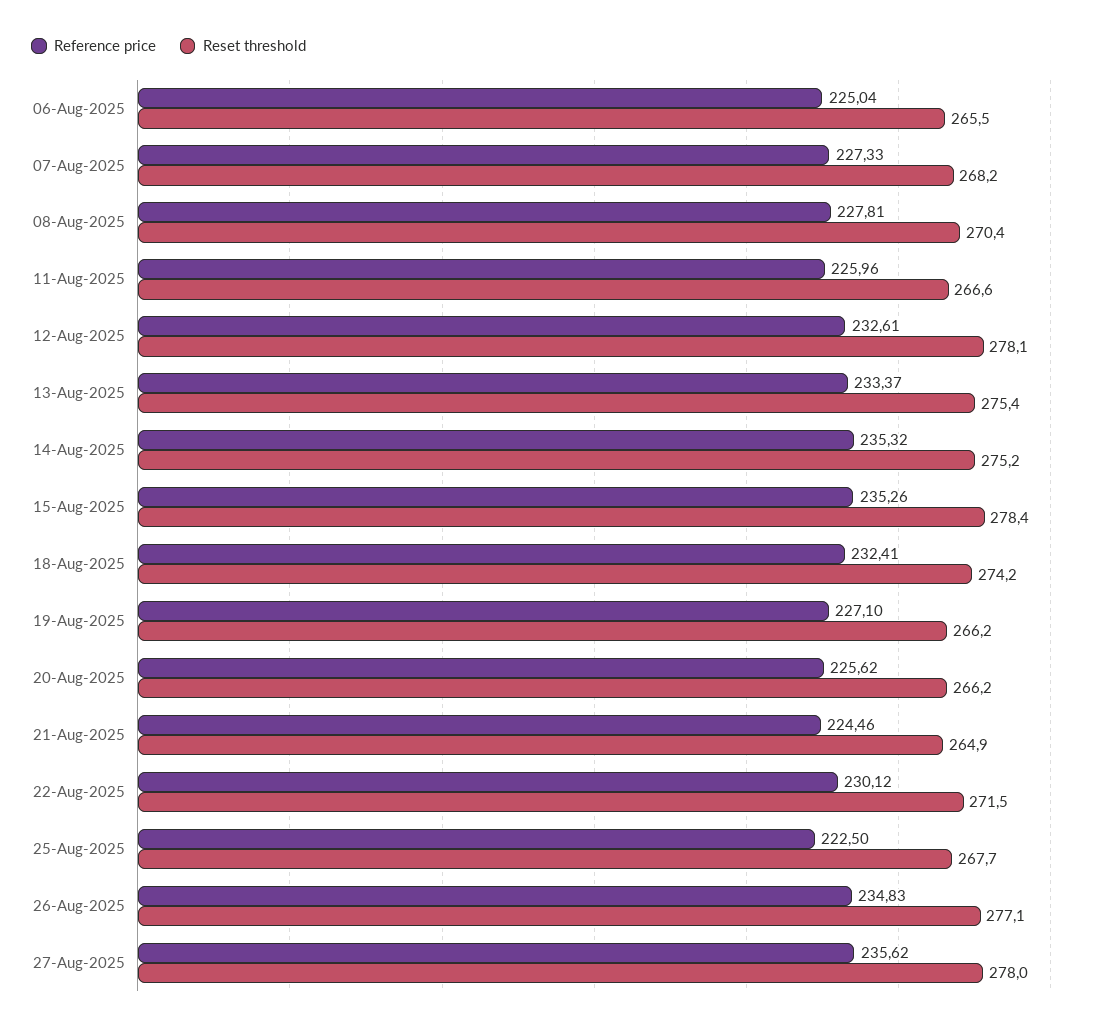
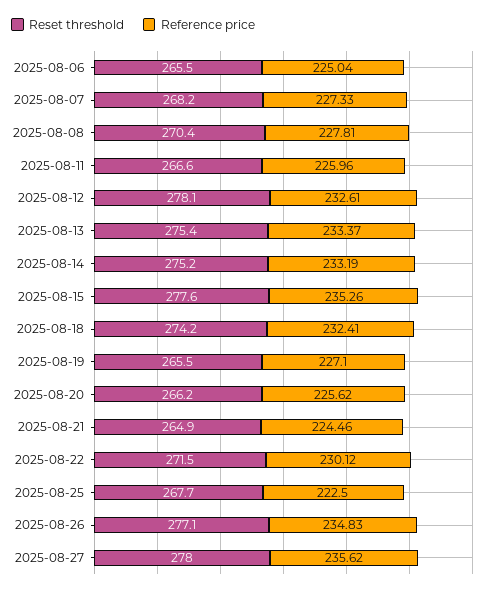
Reference price, 14-Aug-2025: 235.32 -> 233.19
Reset threshold, 15-Aug-2025: 278.4 -> 277.6
Reset threshold, 19-Aug-2025: 266.2 -> 265.5

